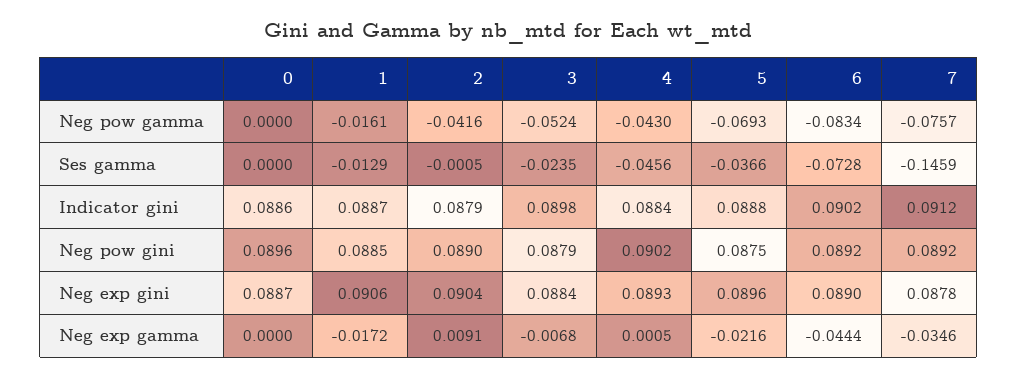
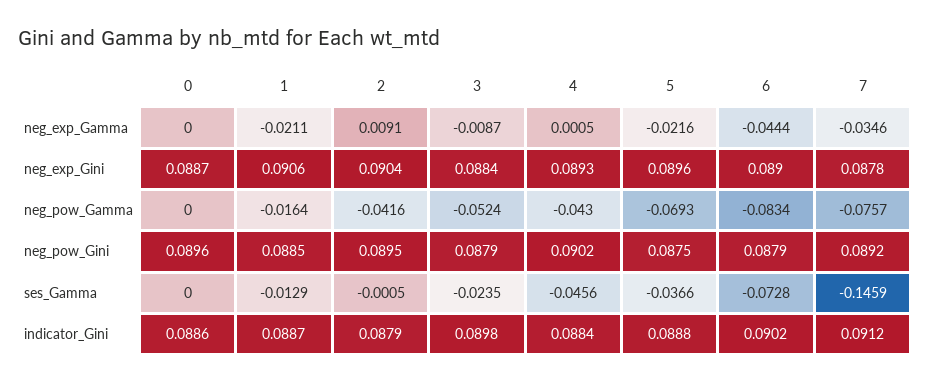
1, Neg pow gamma: -0.0161 -> -0.0164
2, Neg pow gini: 0.089 -> 0.0895
6, Neg pow gini: 0.0892 -> 0.0879
1, Neg exp gamma: -0.0172 -> -0.0211
3, Neg exp gamma: -0.0068 -> -0.0087

